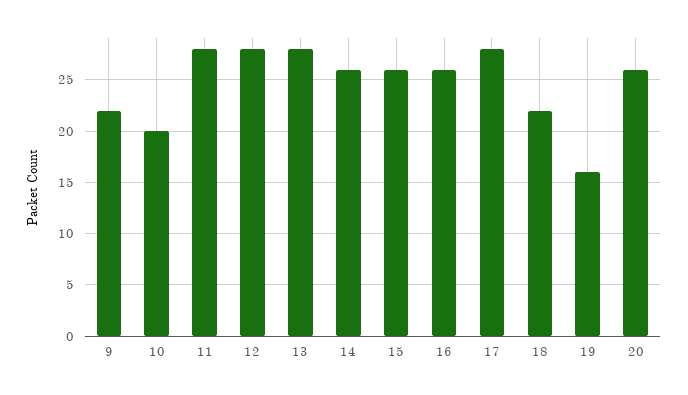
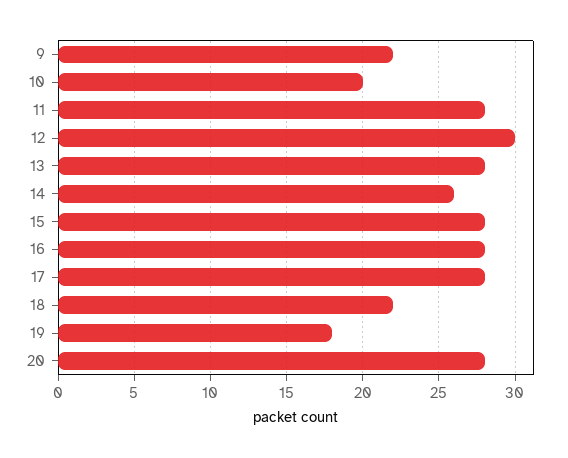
12: 28 -> 30
15: 26 -> 28
16: 26 -> 28
19: 16 -> 18
20: 26 -> 28

